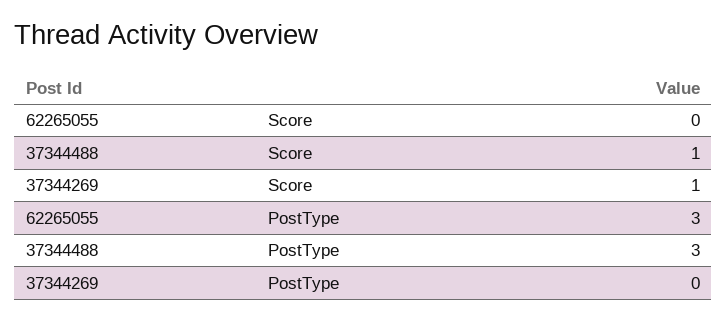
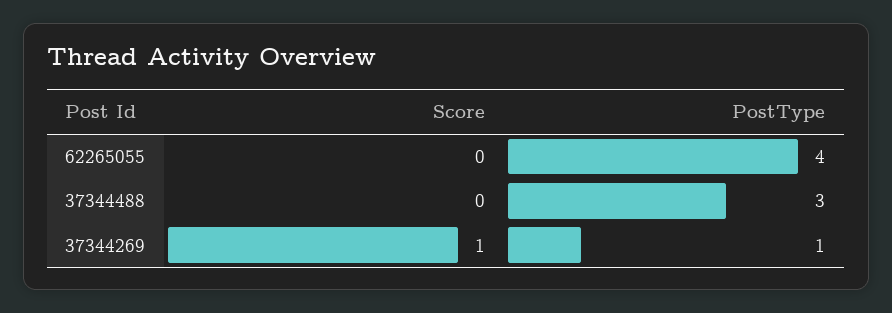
37344488, Score: 1 -> 0
62265055, PostType: 3 -> 4
37344269, PostType: 0 -> 1

